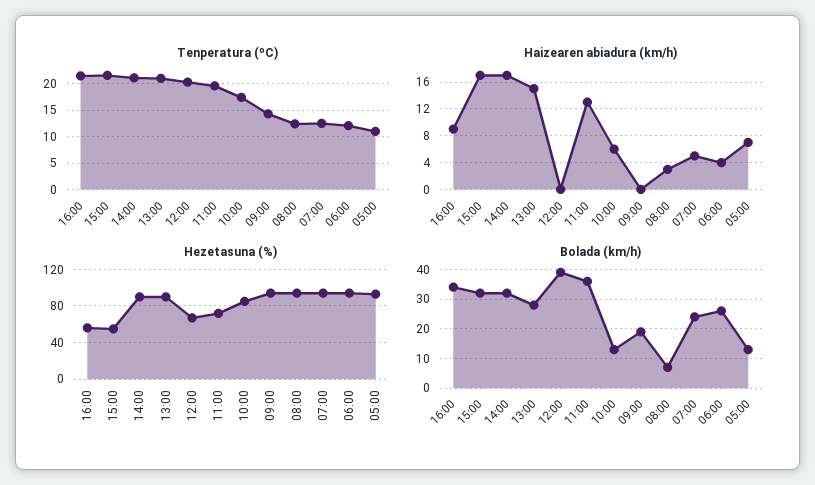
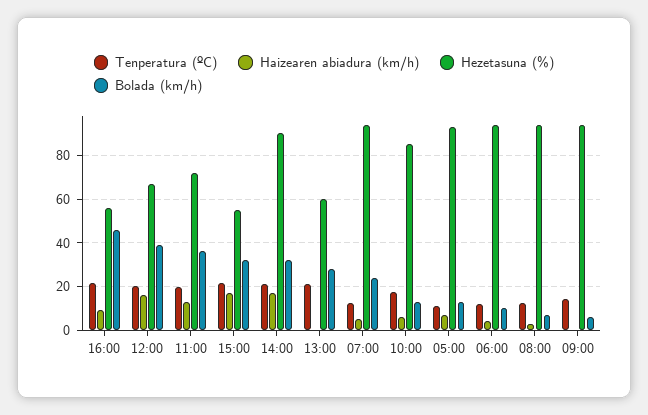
Haizearen abiadura (km/h), 13:00: 15 -> 0
Haizearen abiadura (km/h), 12:00: 0 -> 15
Hezetasuna (%), 13:00: 90 -> 60
Bolada (km/h), 16:00: 35 -> 45
Bolada (km/h), 09:00: 20 -> 5
Bolada (km/h), 06:00: 25 -> 10

